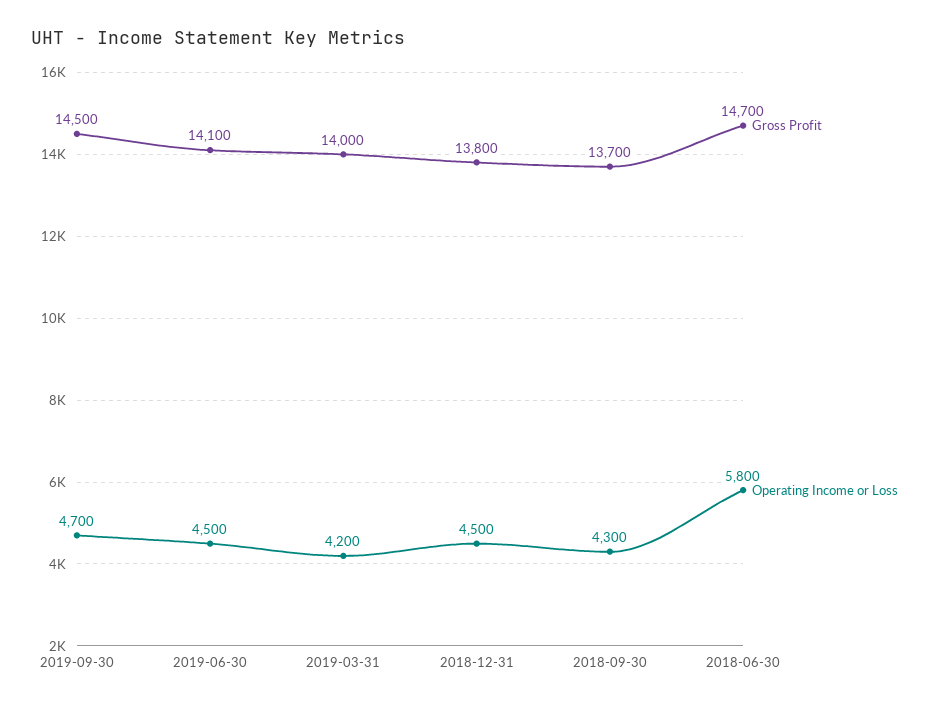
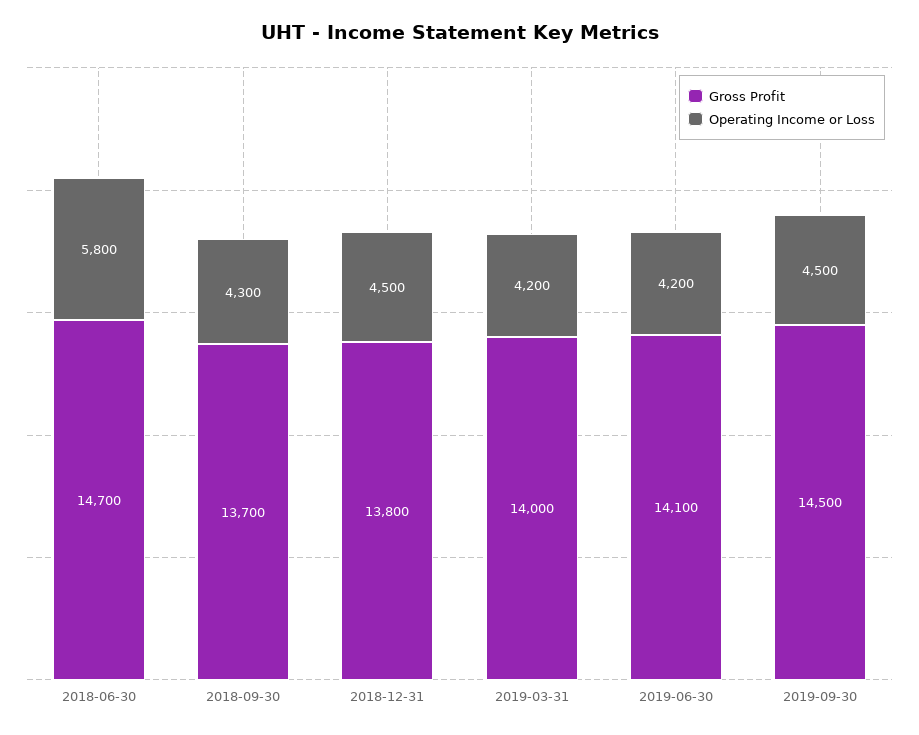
Operating Income or Loss, 2019-09-30: 4700 -> 4500
Operating Income or Loss, 2019-06-30: 4500 -> 4200

